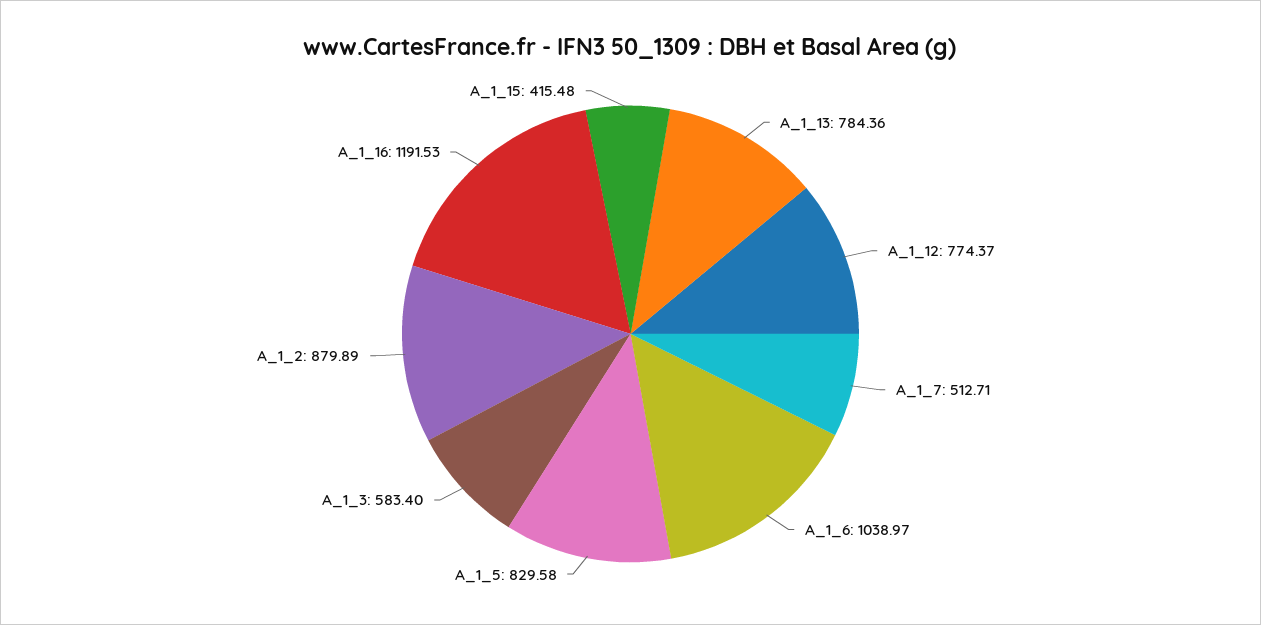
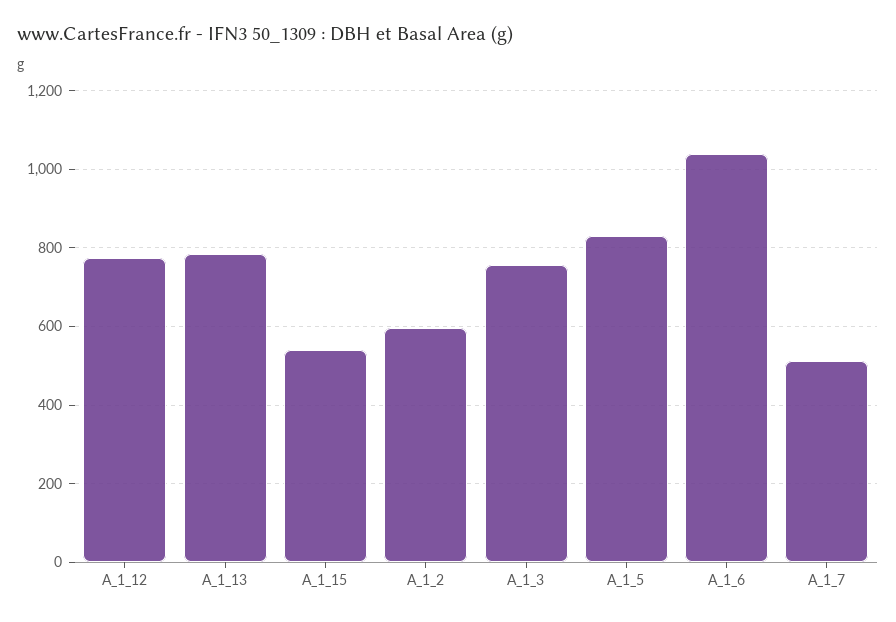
A_1_3: 583.4 -> 760
A_1_2: 879.89 -> 600
A_1_16: 1191.53 -> none
A_1_15: 415.48 -> 540

